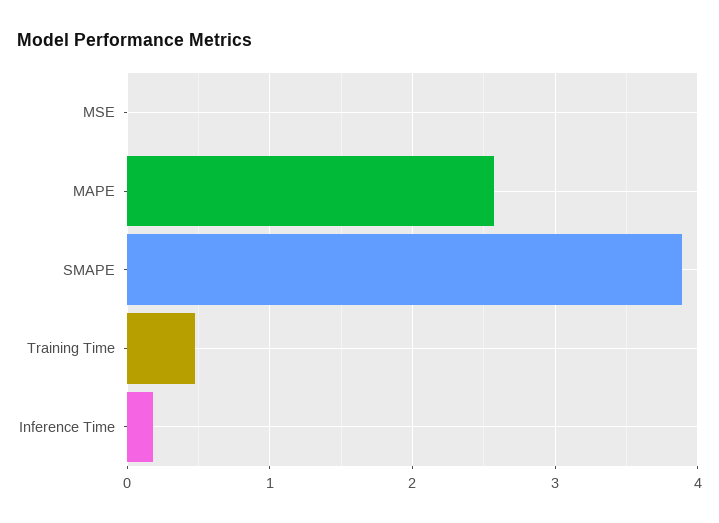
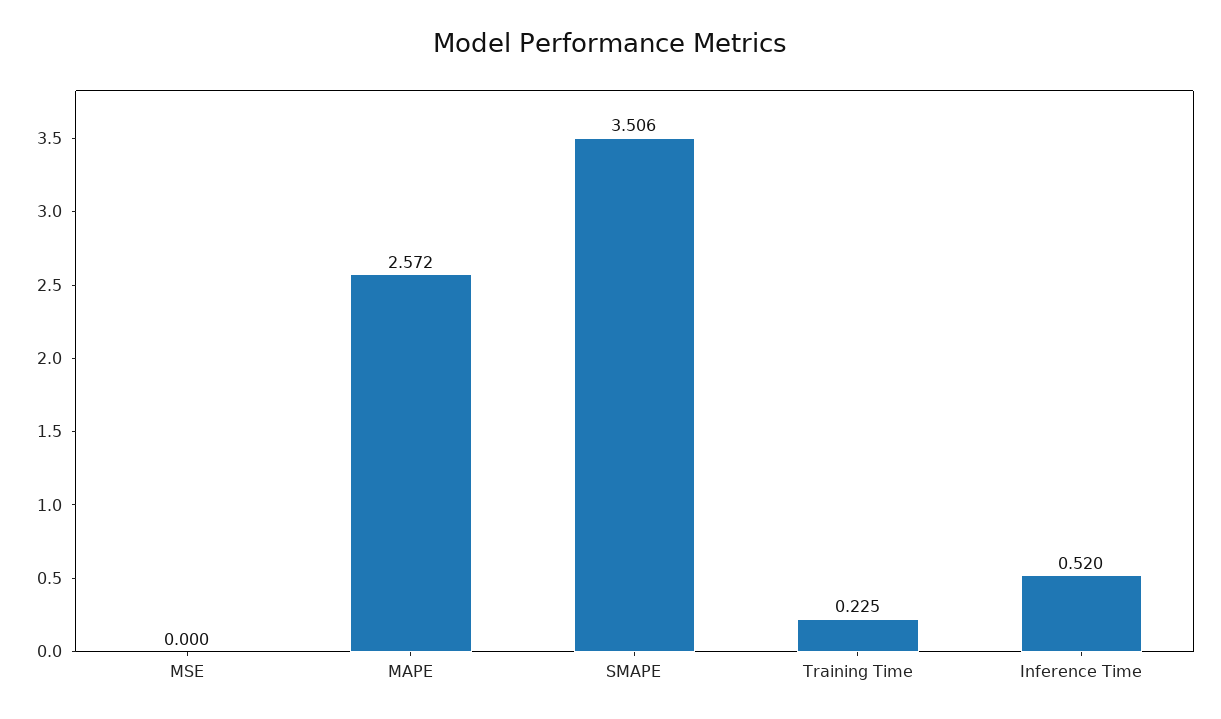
SMAPE: 3.9 -> 3.506
Training Time: 0.5 -> 0.225
Inference Time: 0.2 -> 0.52

